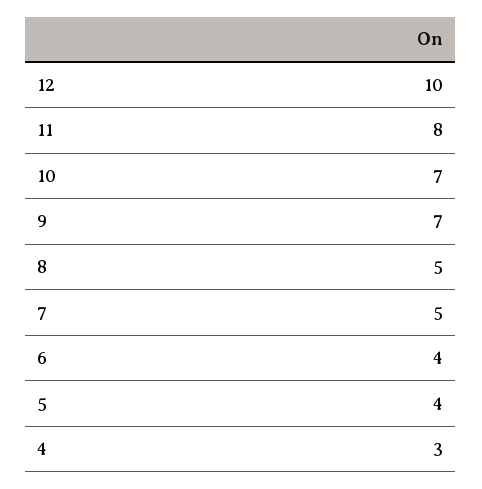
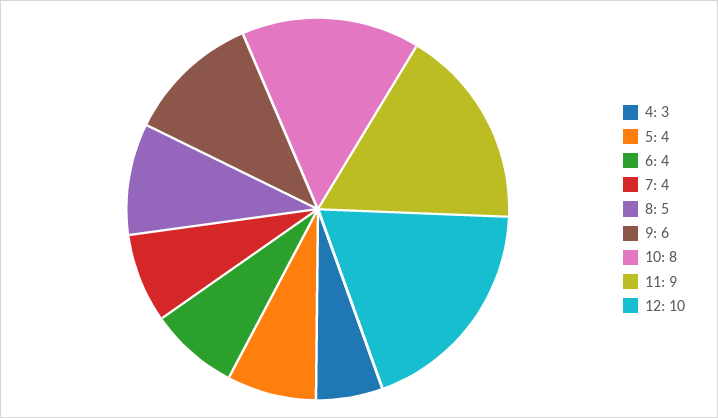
11: 8 -> 9
10: 7 -> 8
9: 7 -> 6
7: 5 -> 4

